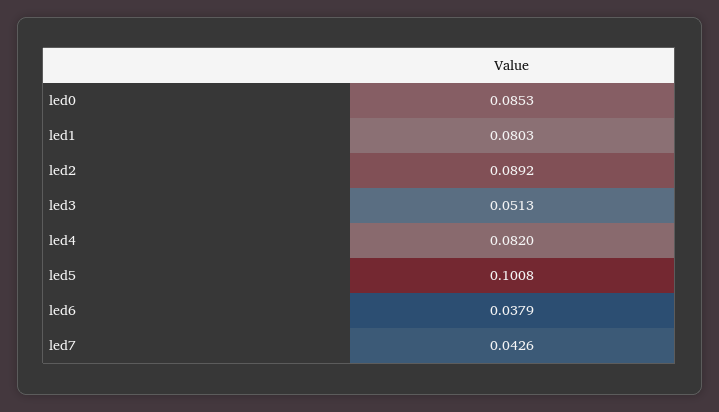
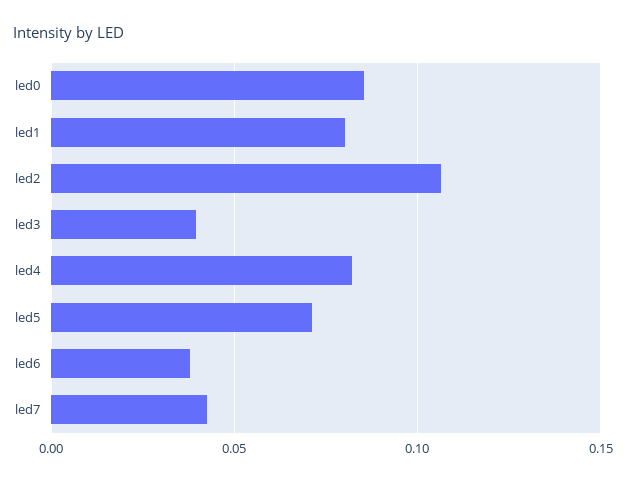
led2: 0.0892 -> 0.105
led3: 0.0513 -> 0.04
led5: 0.1008 -> 0.07

